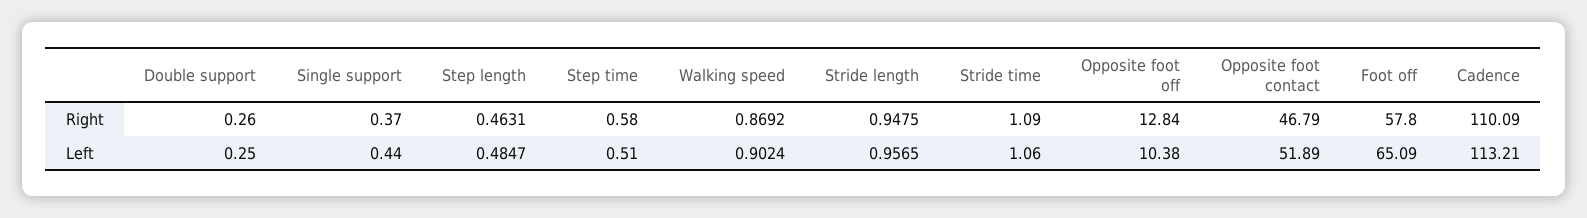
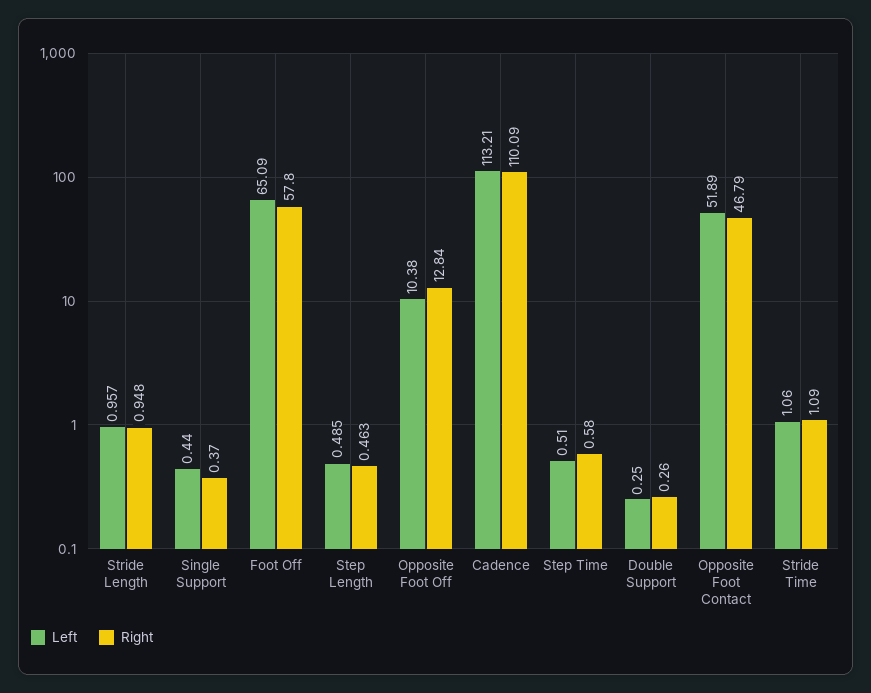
Right, Walking speed: 0.8692 -> none
Left, Walking speed: 0.9024 -> none

